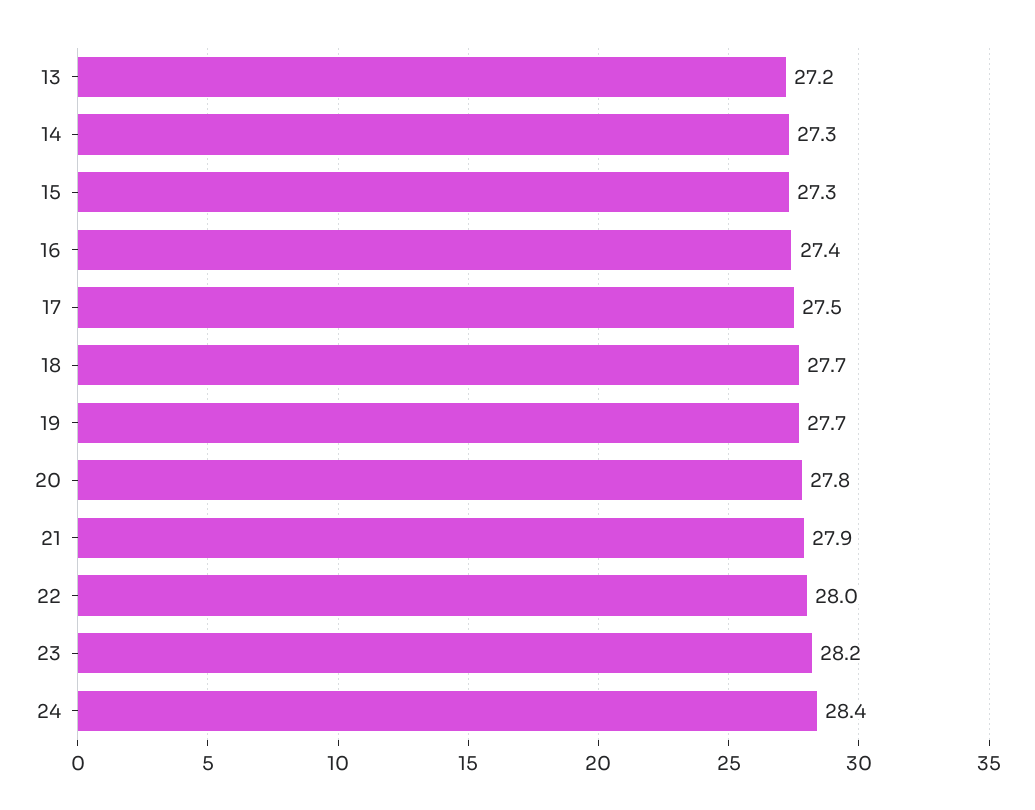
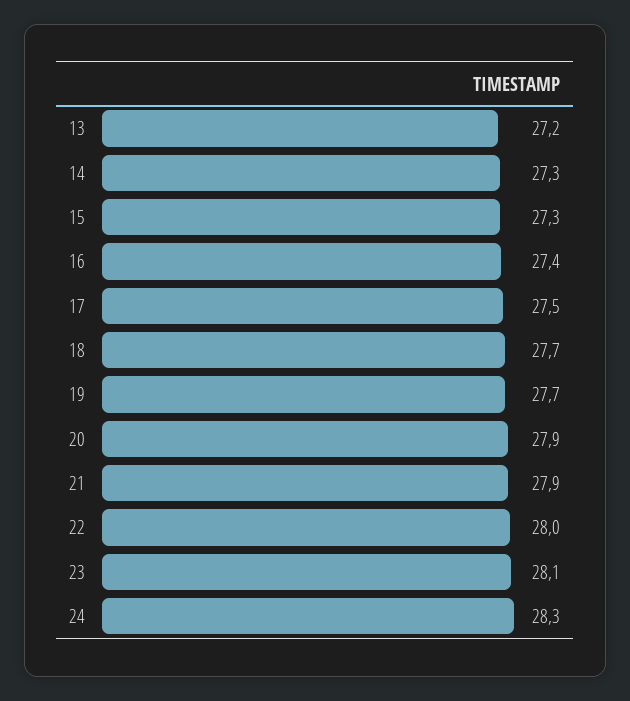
20: 27.8 -> 27.9
23: 28.2 -> 28.1
24: 28.4 -> 28.3

